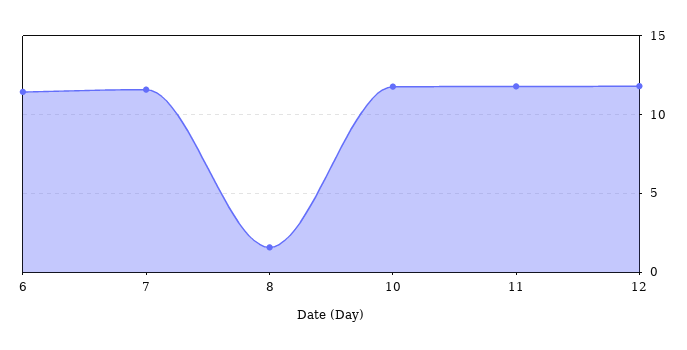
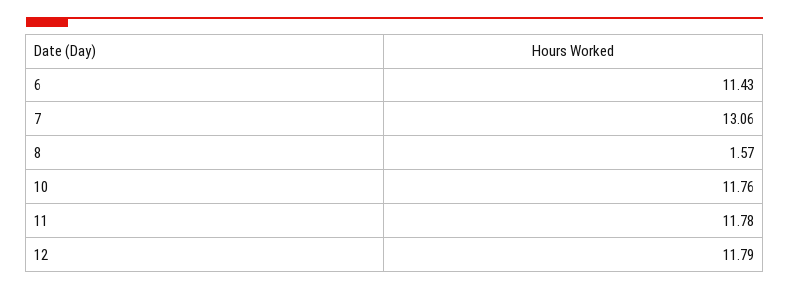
7: 11.5 -> 13.06

